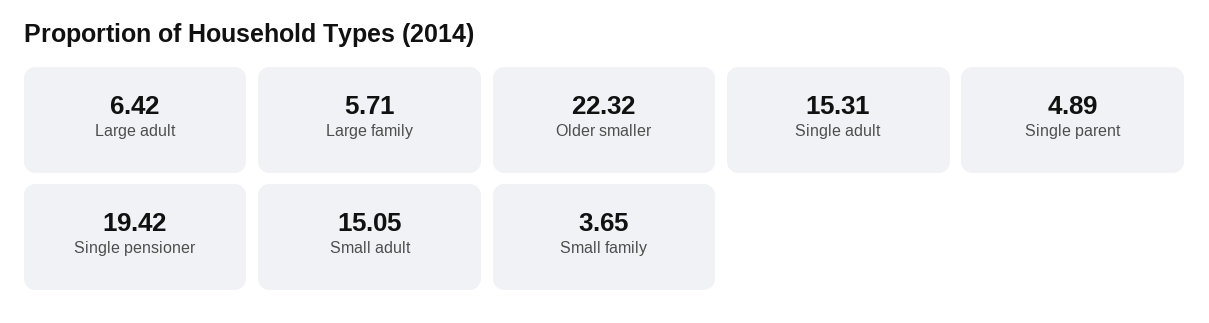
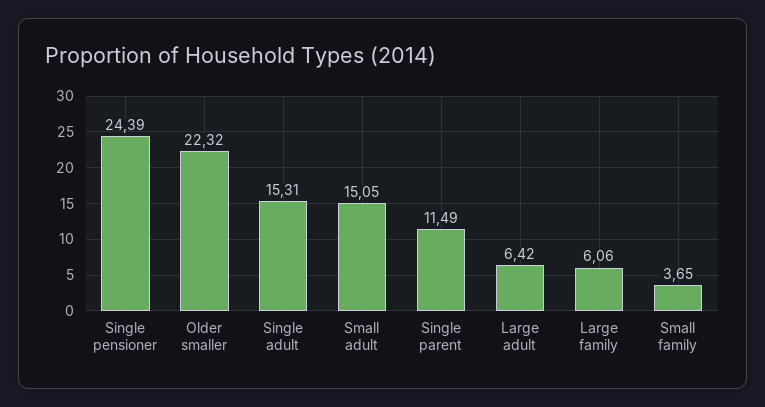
Large family: 5.71 -> 6.06
Single parent: 4.89 -> 11.49
Single pensioner: 19.42 -> 24.39

